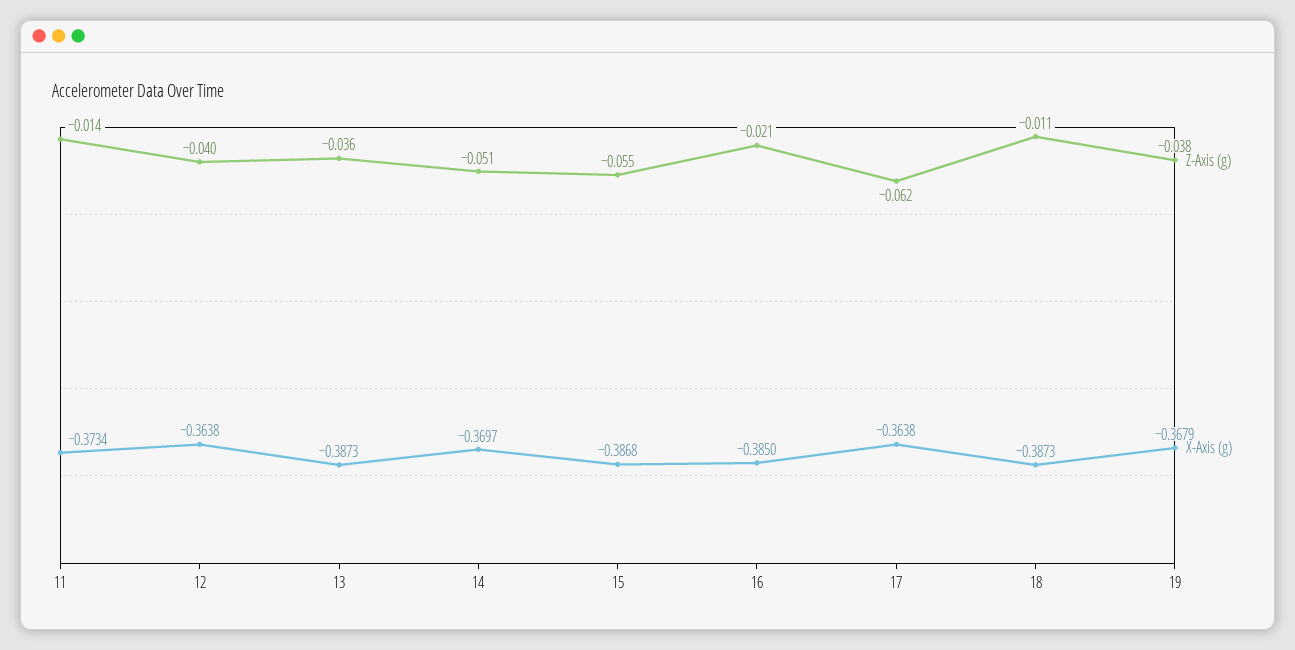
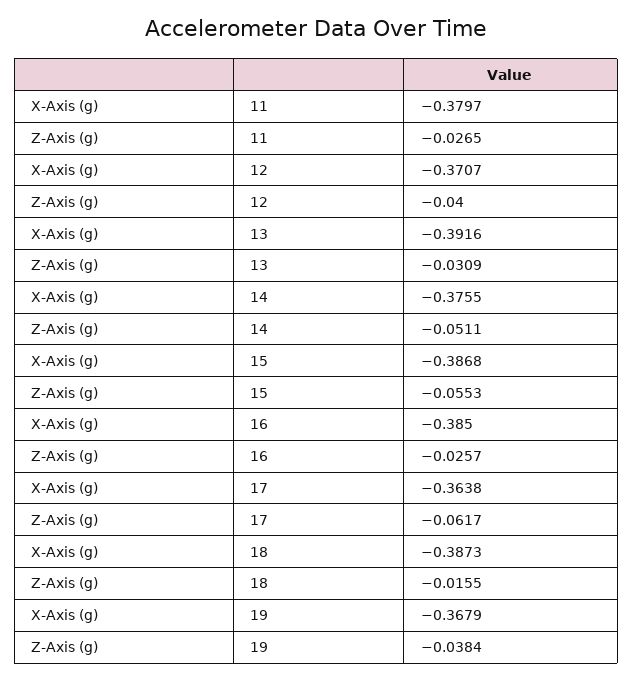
Z-Axis (g), 11: -0.014 -> -0.0265
X-Axis (g), 11: -0.3734 -> -0.3797
X-Axis (g), 12: -0.3638 -> -0.3707
Z-Axis (g), 13: -0.036 -> -0.0309
X-Axis (g), 13: -0.3873 -> -0.3916
X-Axis (g), 14: -0.3697 -> -0.3755
Z-Axis (g), 16: -0.021 -> -0.0257
Z-Axis (g), 18: -0.011 -> -0.0155

